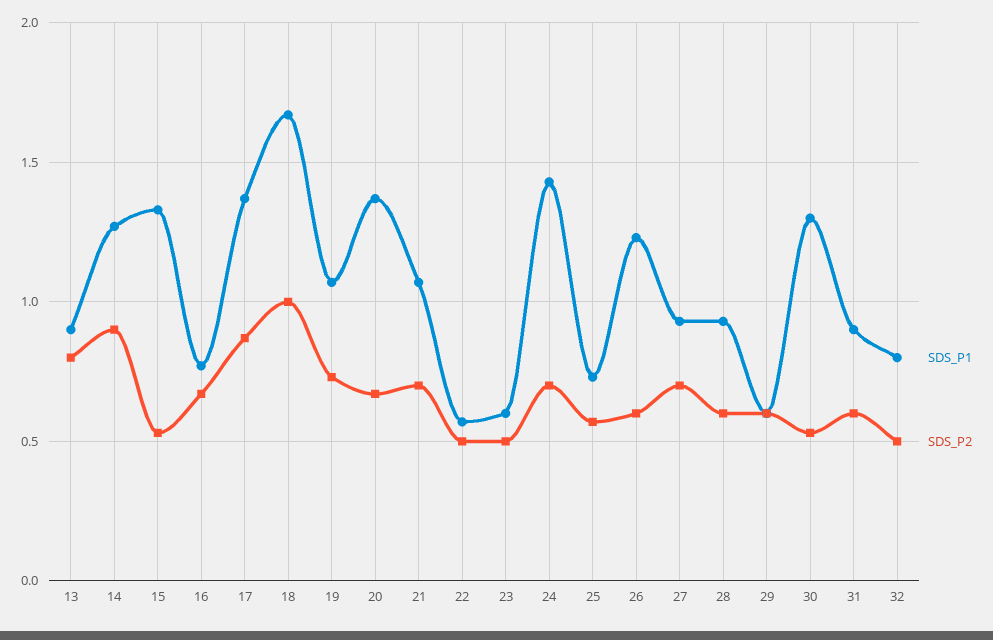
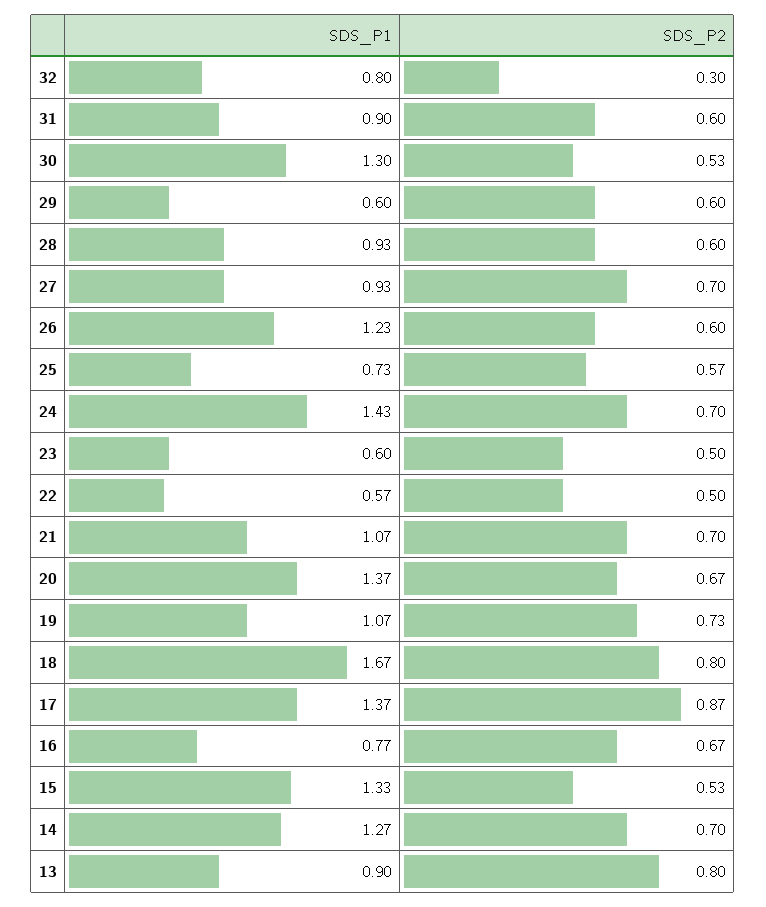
SDS_P2, 14: 0.9 -> 0.7
SDS_P2, 18: 1 -> 0.8
SDS_P2, 32: 0.5 -> 0.3

